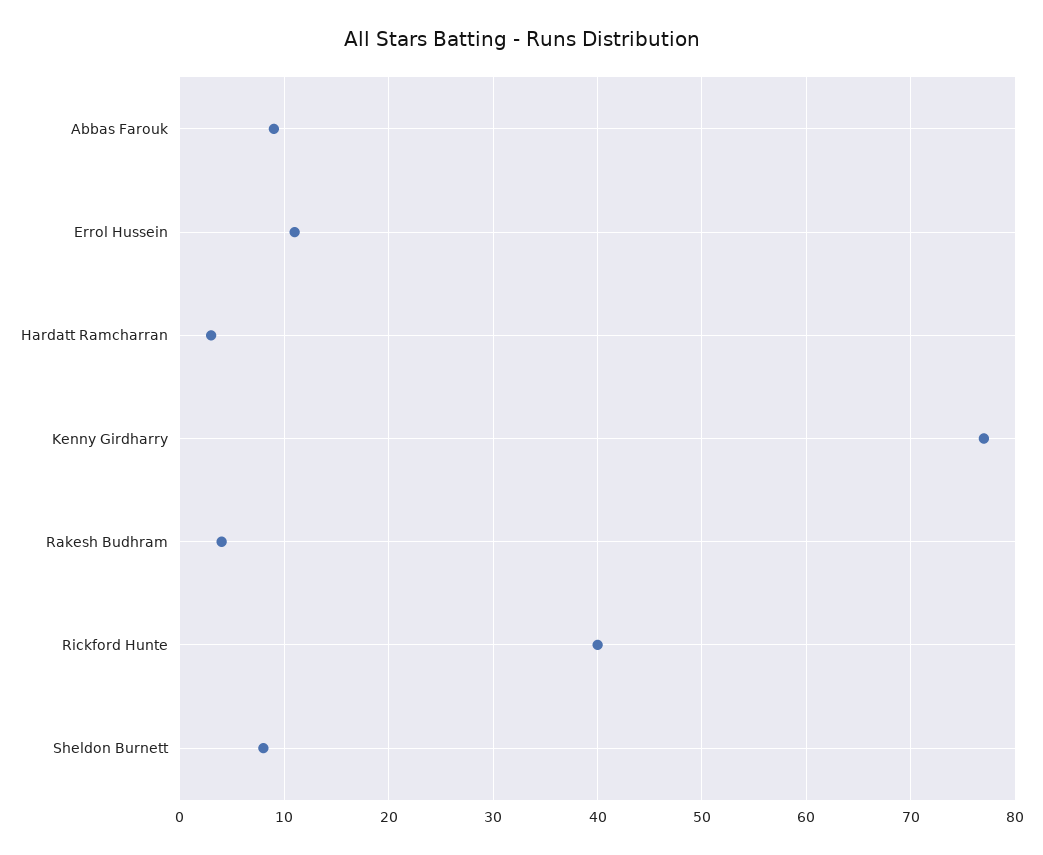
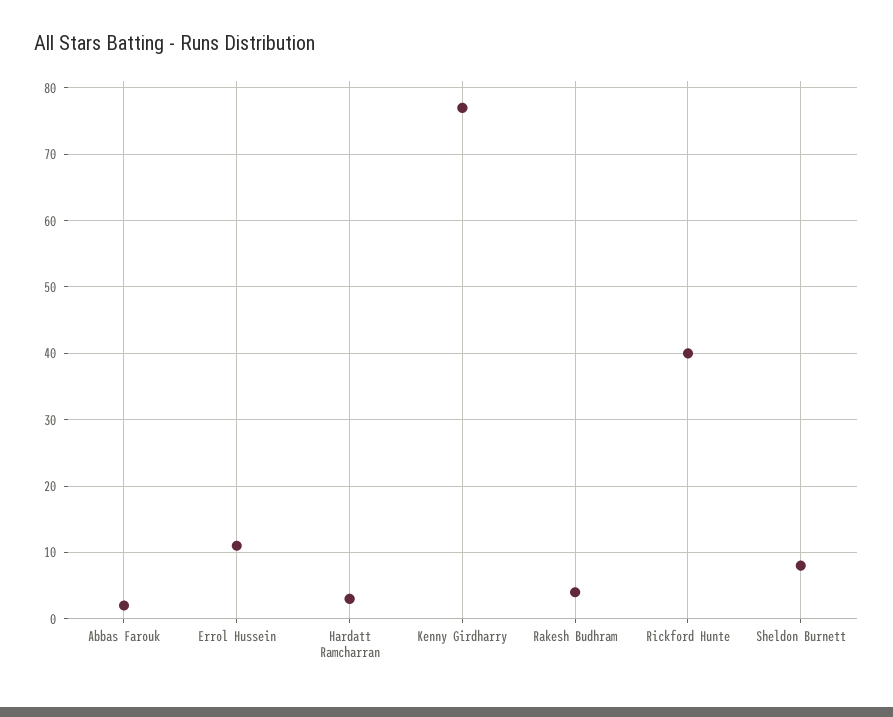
Abbas Farouk: 9 -> 2

